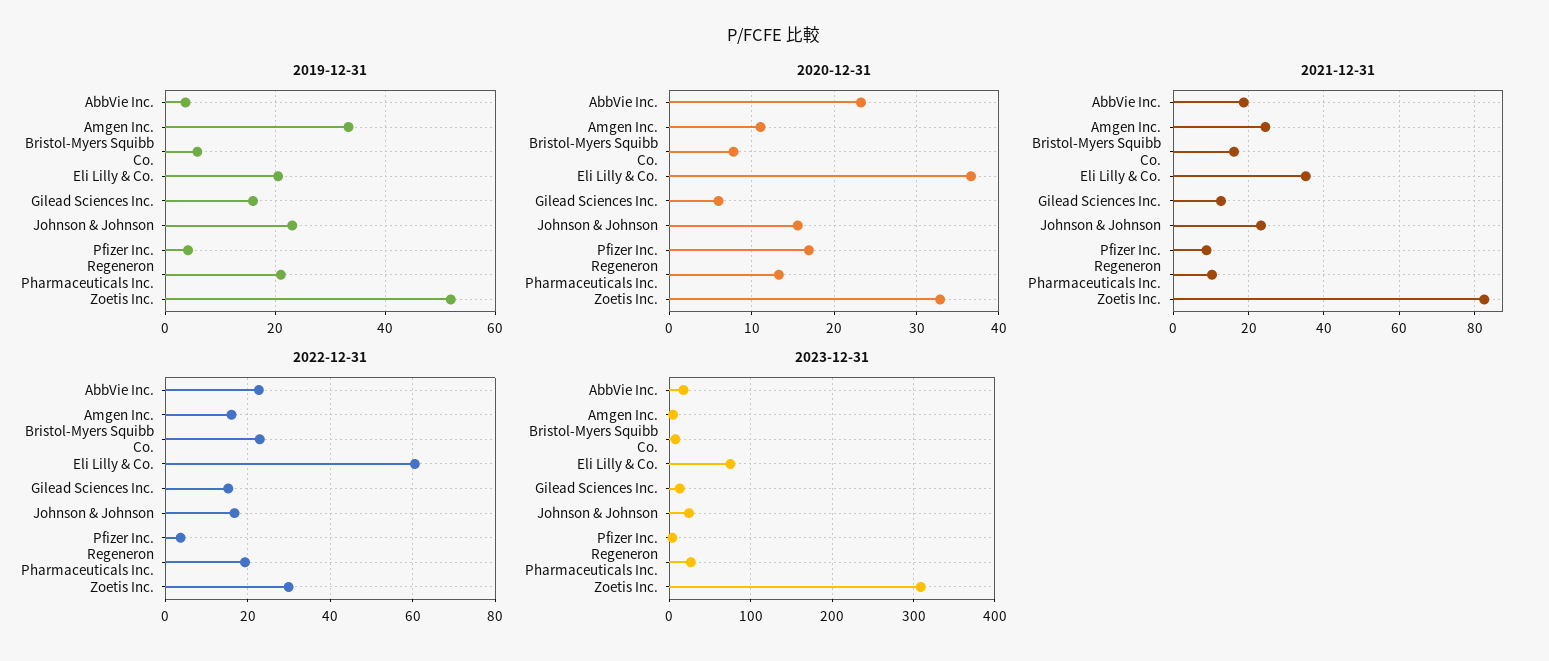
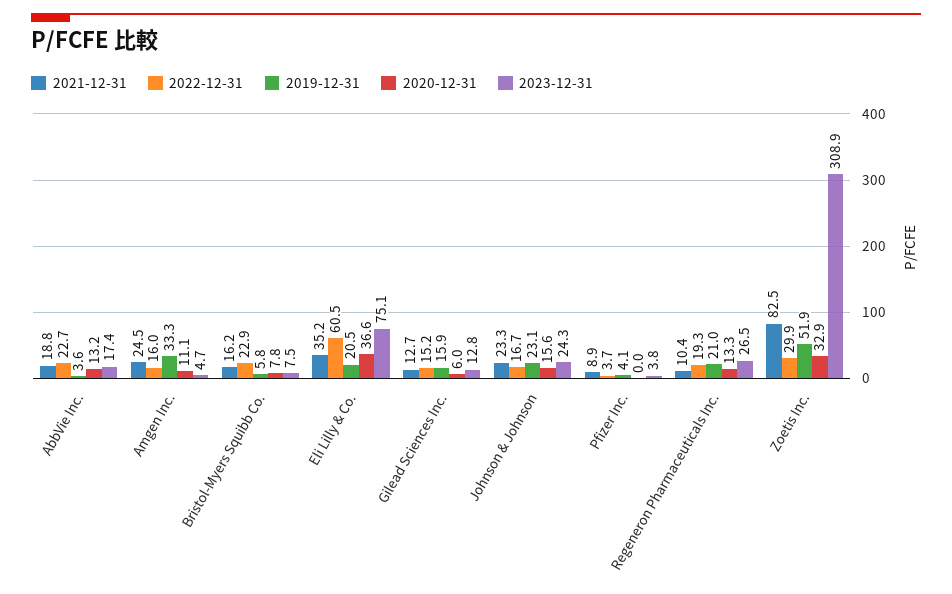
2020-12-31, AbbVie Inc.: 23 -> 13.2
2020-12-31, Pfizer Inc.: 17 -> 0

